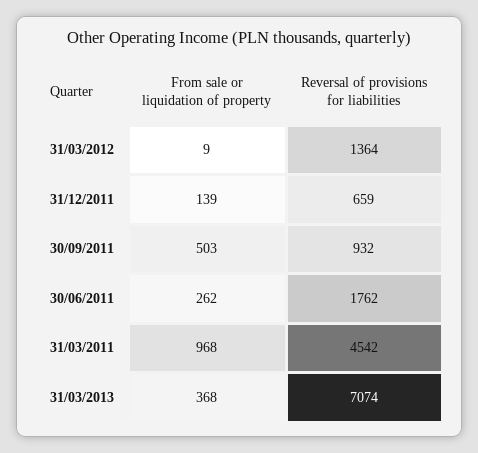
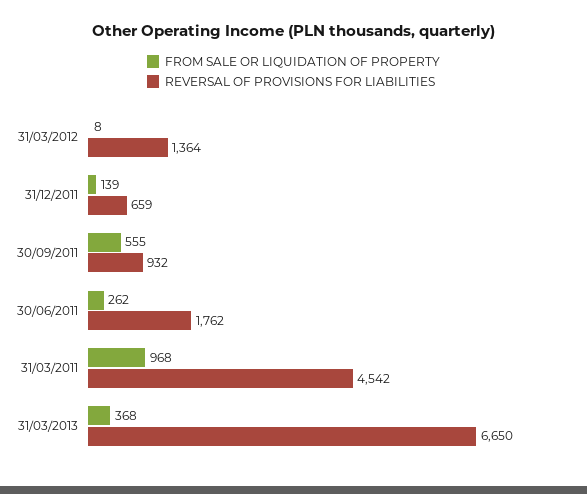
From sale or liquidation of property, 31/03/2012: 9 -> 8
From sale or liquidation of property, 30/09/2011: 503 -> 555
Reversal of provisions for liabilities, 31/03/2013: 7074 -> 6650

